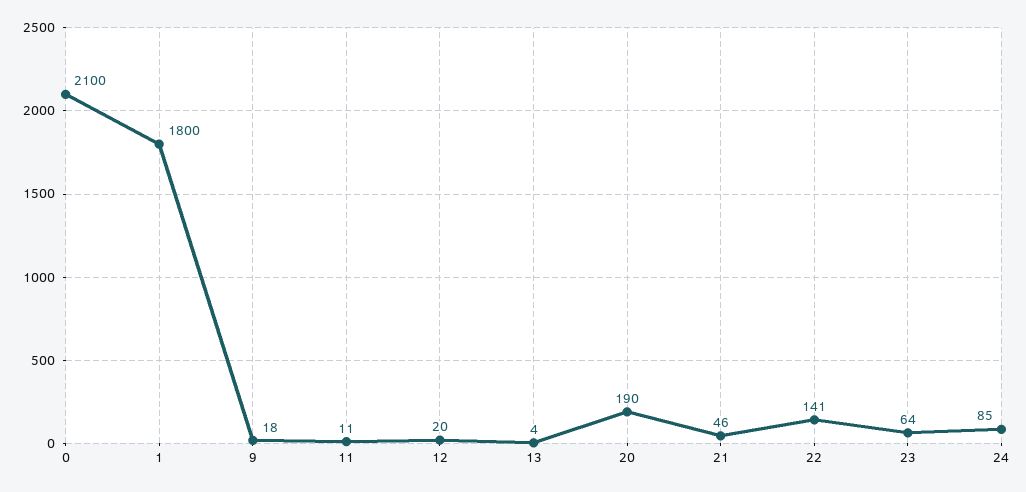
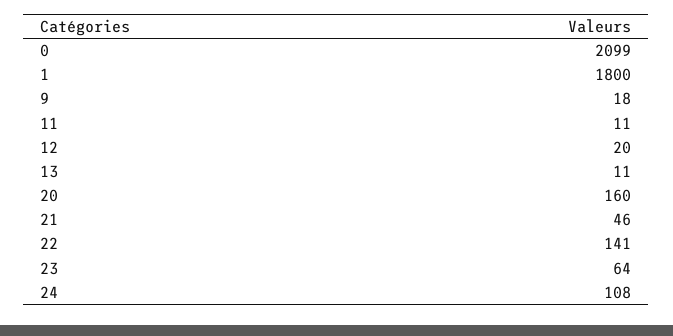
0: 2100 -> 2099
13: 4 -> 11
20: 190 -> 160
24: 85 -> 108

